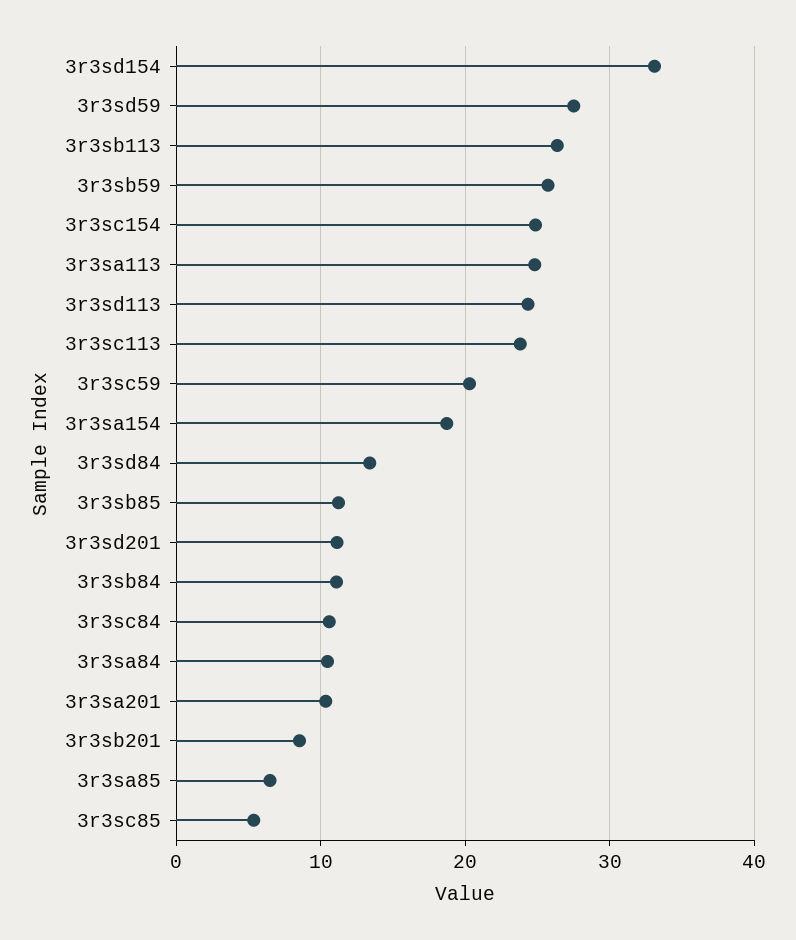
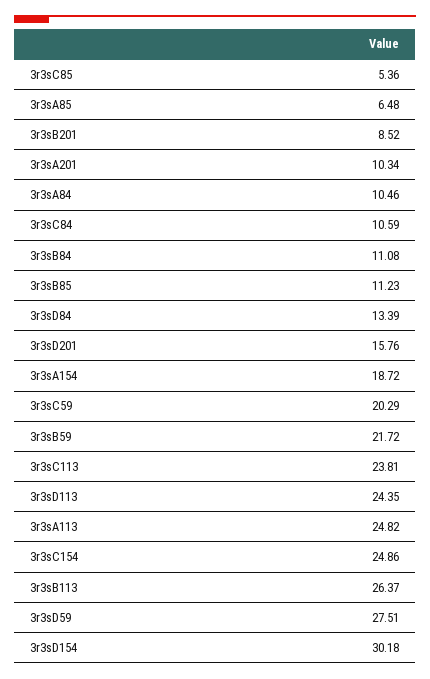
3r3sd154: 33 -> 30.18
3r3sb59: 26 -> 21.72
3r3sd201: 11 -> 15.76

